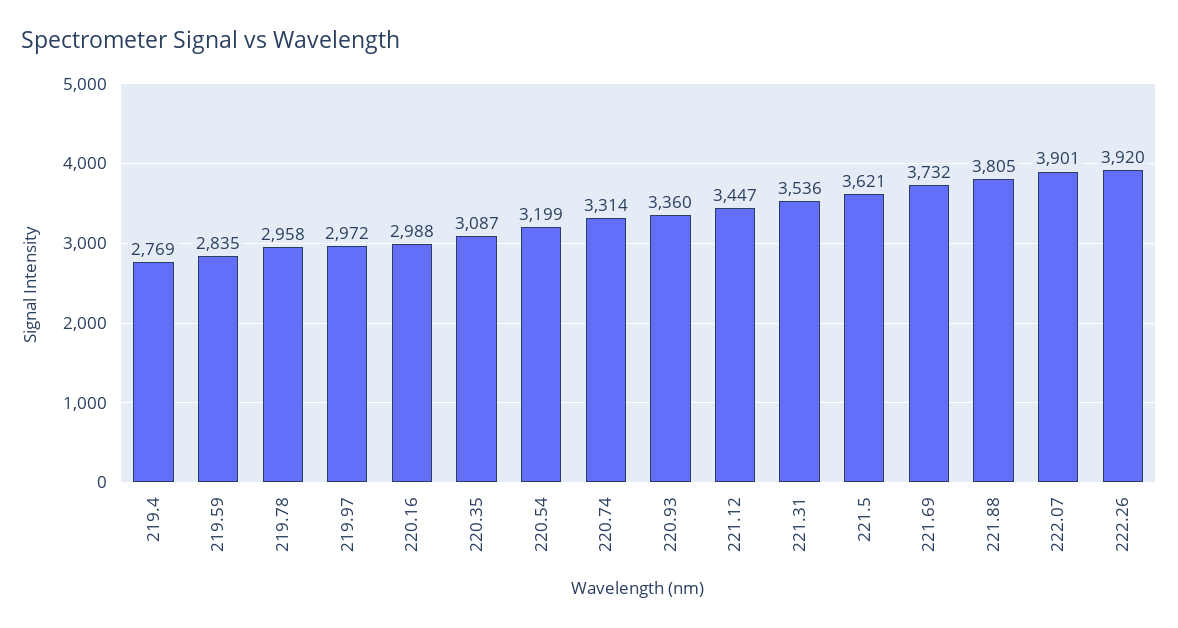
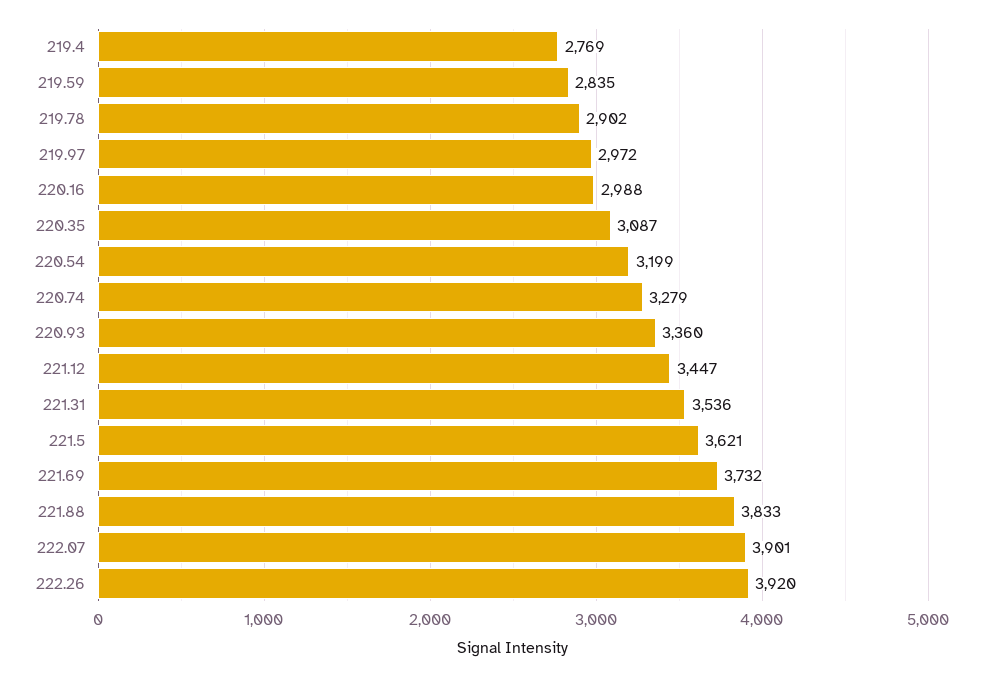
219.78: 2958 -> 2902
220.74: 3314 -> 3279
221.88: 3805 -> 3833

